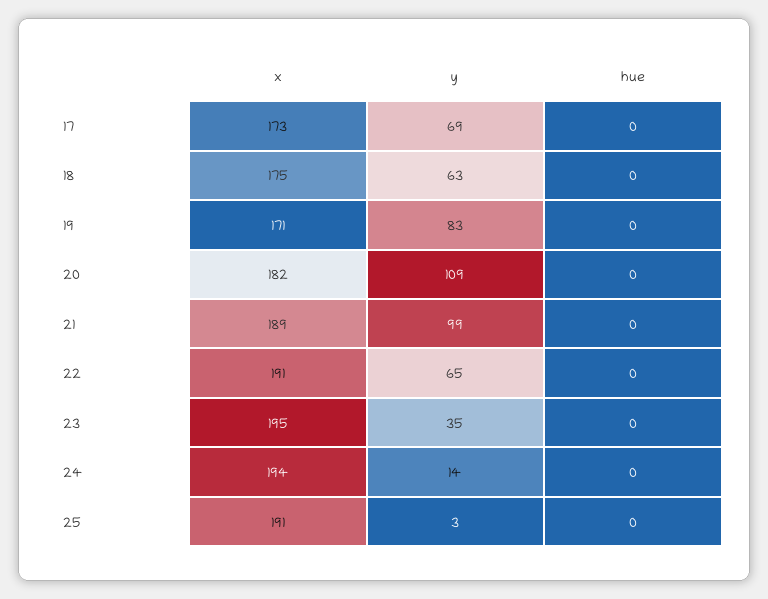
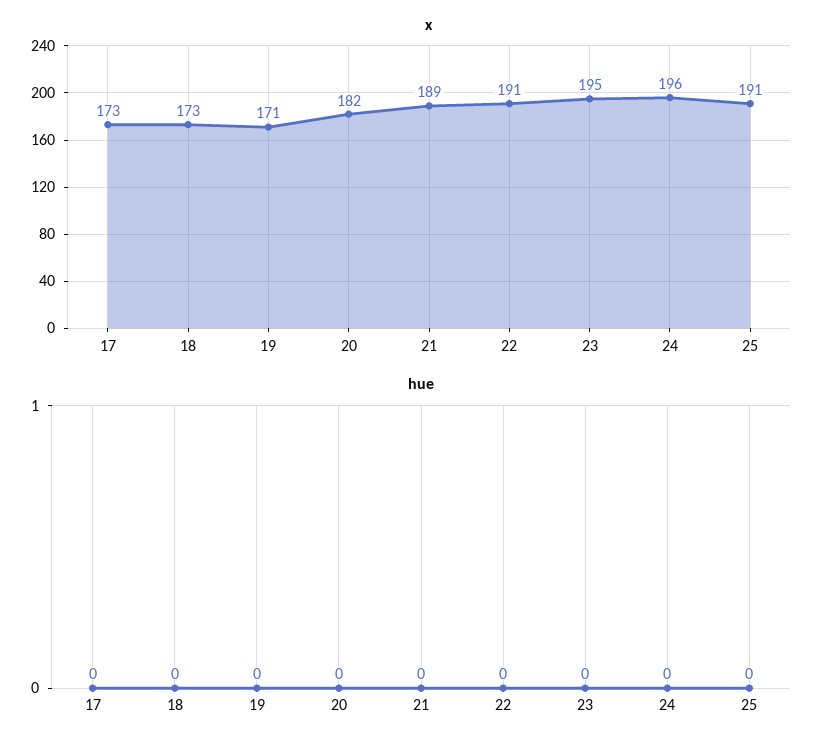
y, 17: 69 -> none
x, 18: 175 -> 173
y, 18: 63 -> none
y, 19: 83 -> none
y, 20: 109 -> none
y, 21: 99 -> none
y, 22: 65 -> none
y, 23: 35 -> none
x, 24: 194 -> 196
y, 24: 14 -> none
y, 25: 3 -> none

